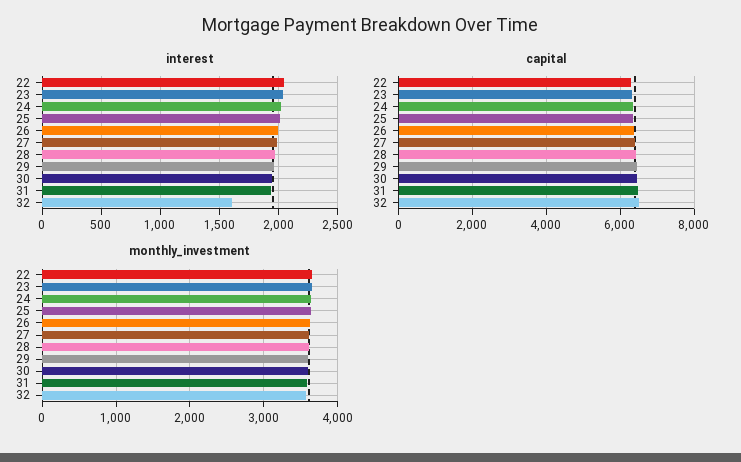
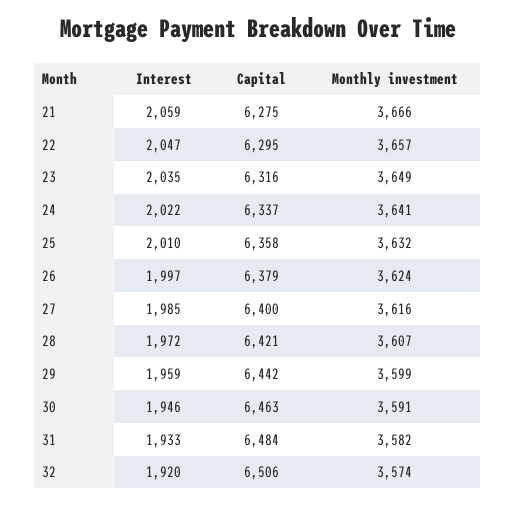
interest, 32: 1600 -> 1920
interest, 21: none -> 2059
capital, 21: none -> 6275
monthly_investment, 21: none -> 3666

